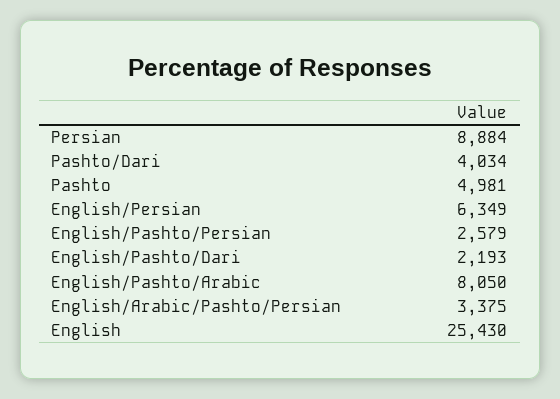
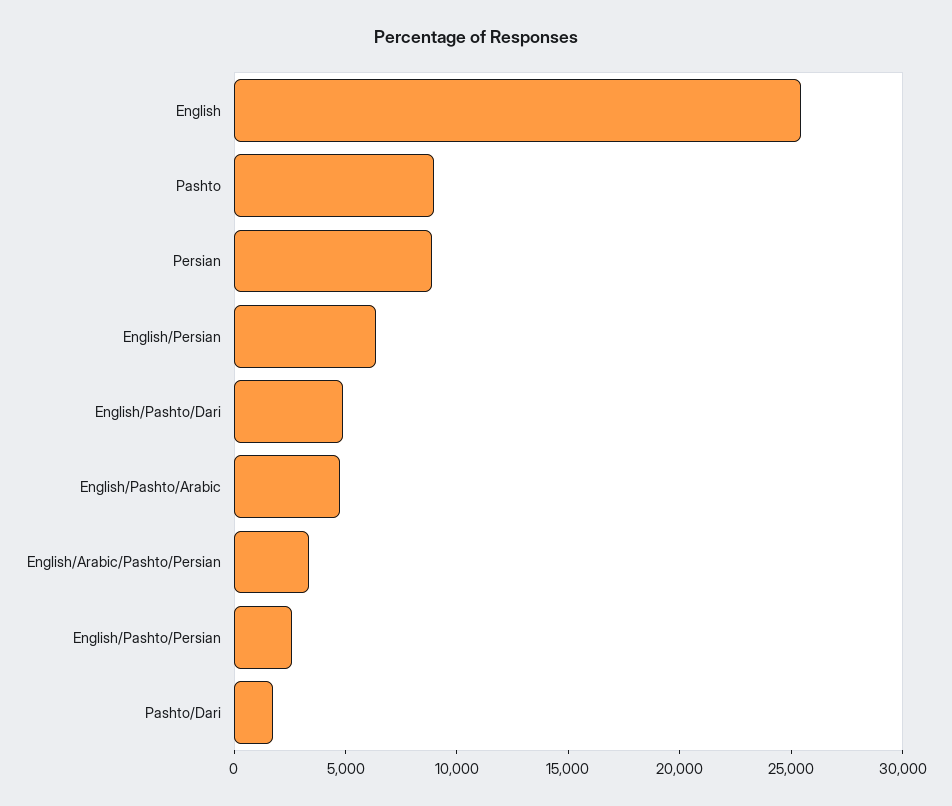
Pashto/Dari: 4034 -> 2000
Pashto: 4981 -> 9000
English/Pashto/Dari: 2193 -> 5000
English/Pashto/Arabic: 8050 -> 5000

